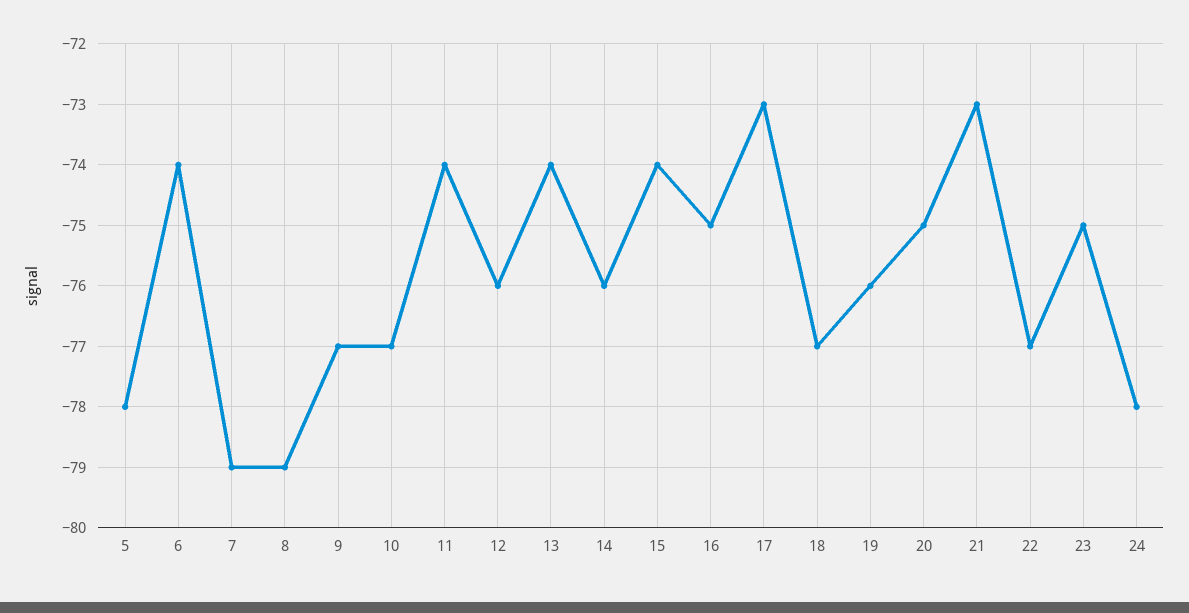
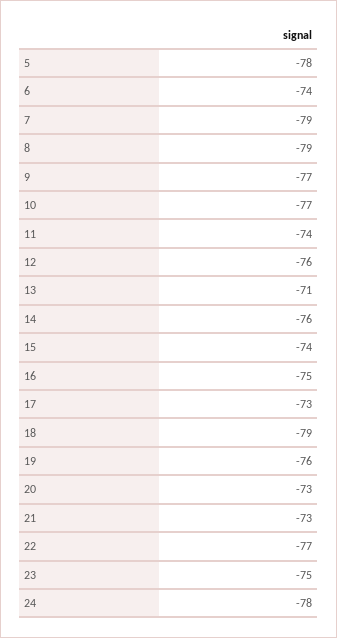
13: -74 -> -71
18: -77 -> -79
20: -75 -> -73

